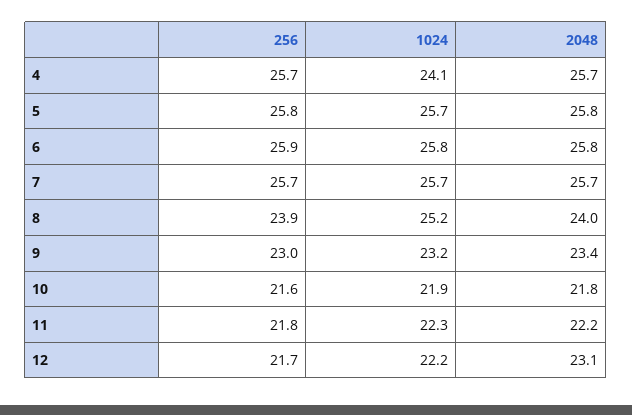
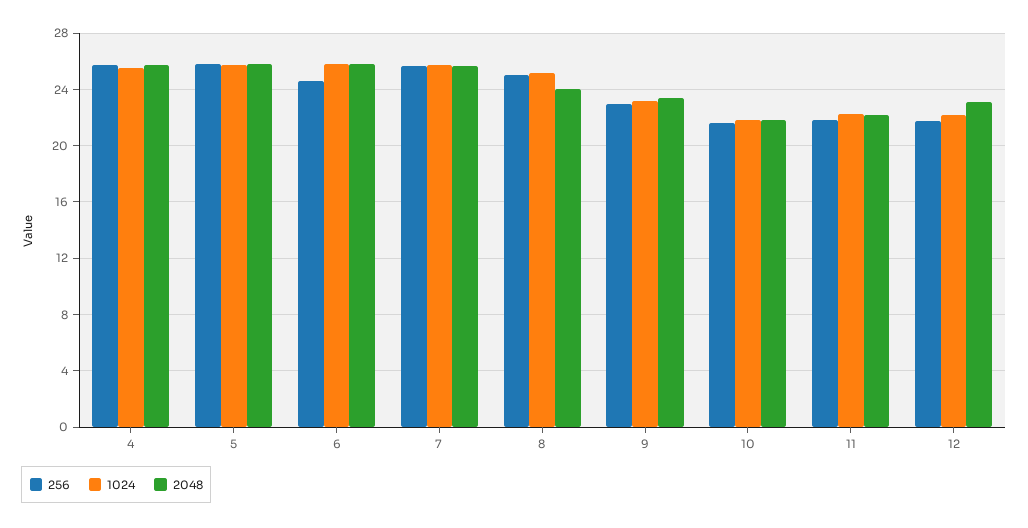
1024, 4: 24.1 -> 25.5
256, 6: 25.9 -> 24.5
256, 8: 23.9 -> 25

